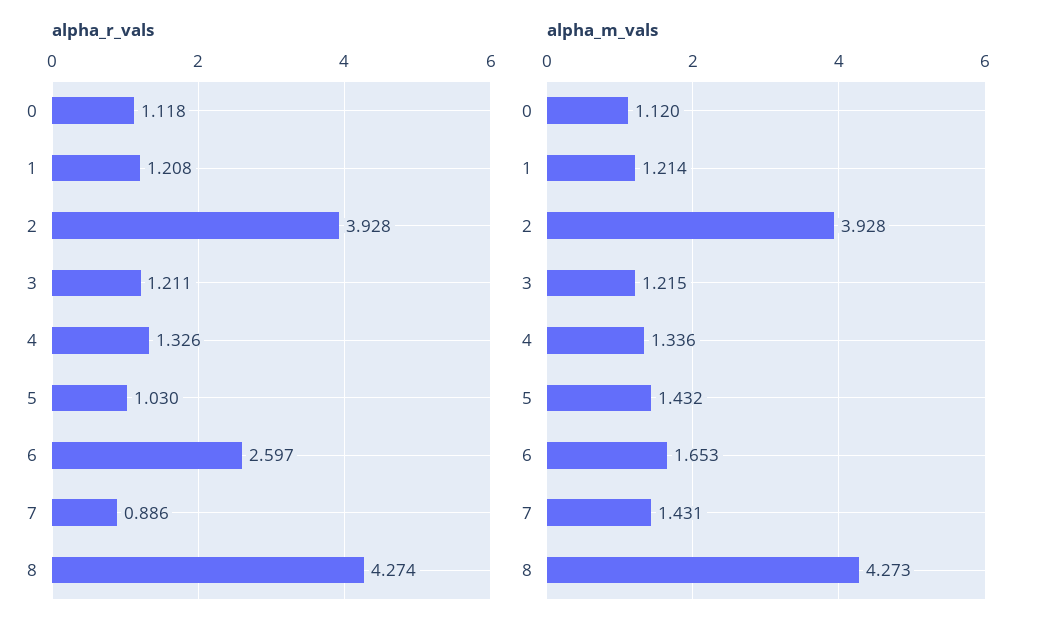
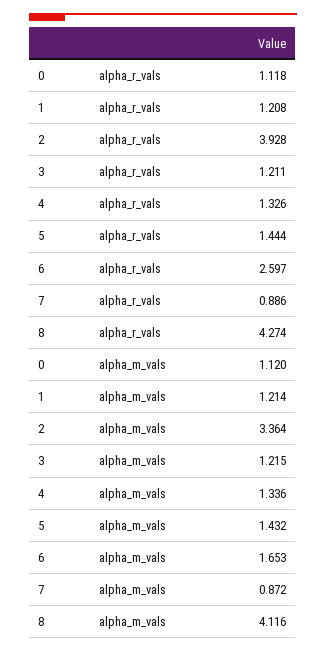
alpha_r_vals, 5: 1.03 -> 1.444
alpha_m_vals, 2: 3.928 -> 3.364
alpha_m_vals, 7: 1.431 -> 0.872
alpha_m_vals, 8: 4.273 -> 4.116

